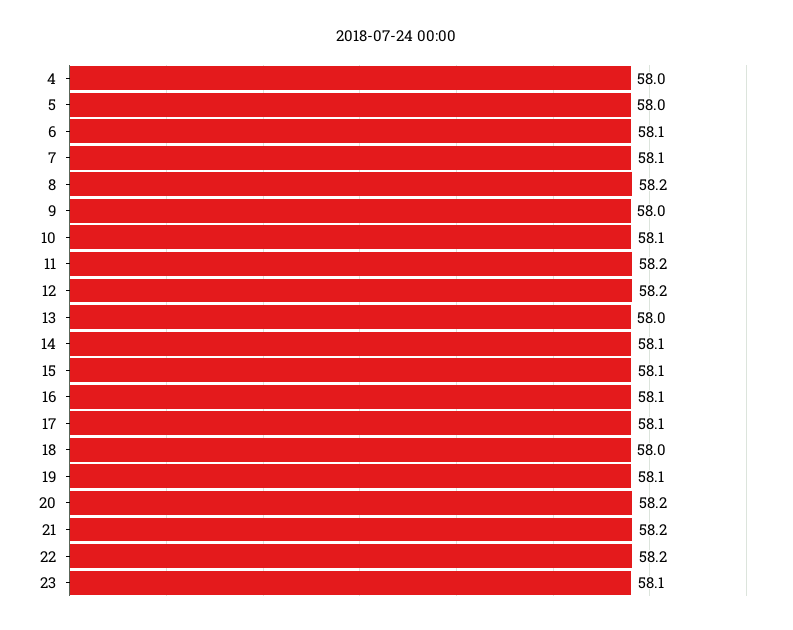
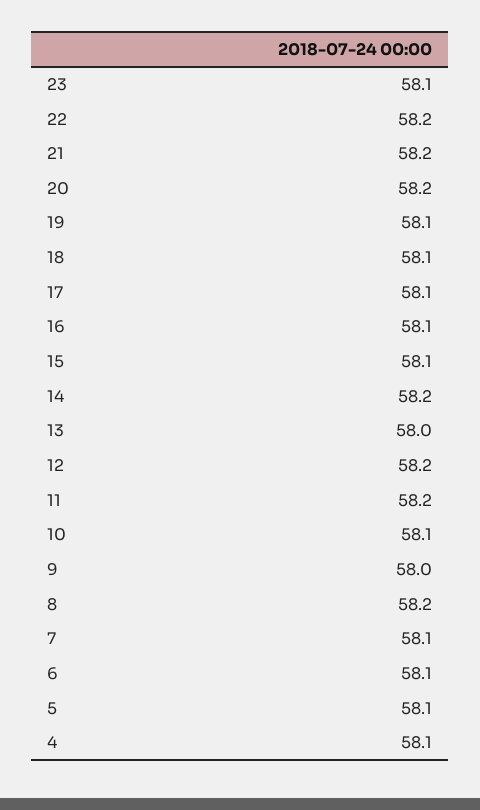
4: 58 -> 58.1
5: 58 -> 58.1
14: 58.1 -> 58.2
18: 58 -> 58.1

